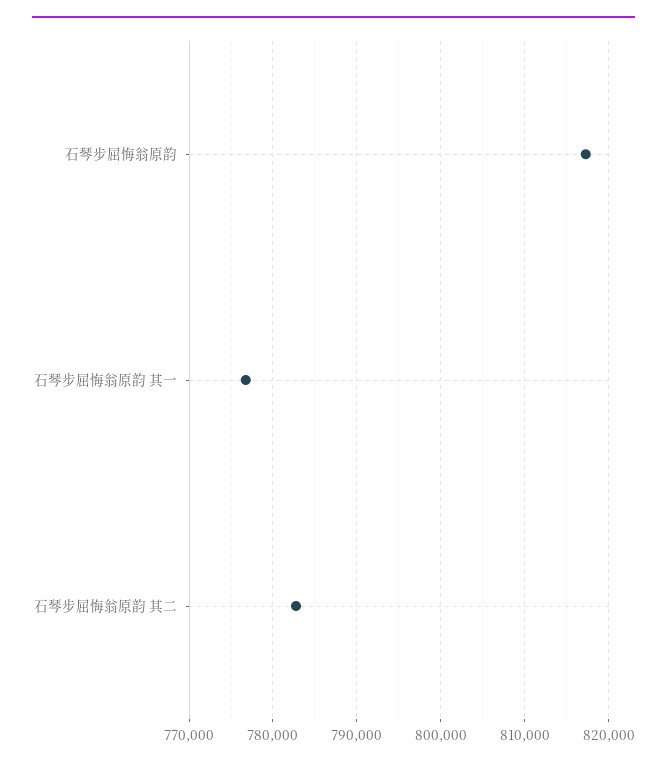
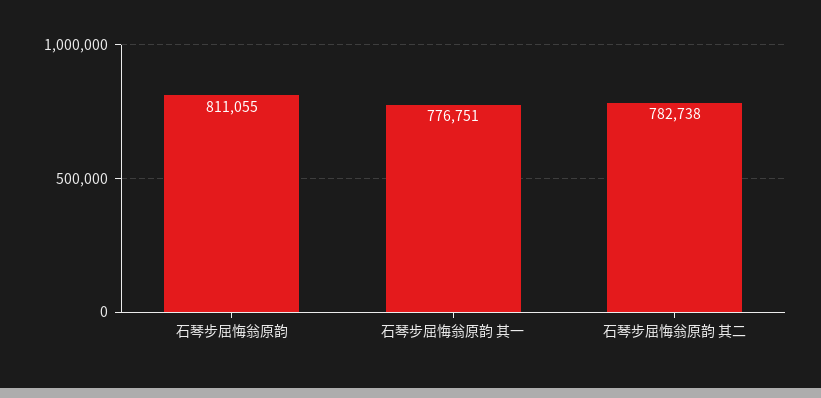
石琴步屈悔翁原韵: 817000 -> 811055

